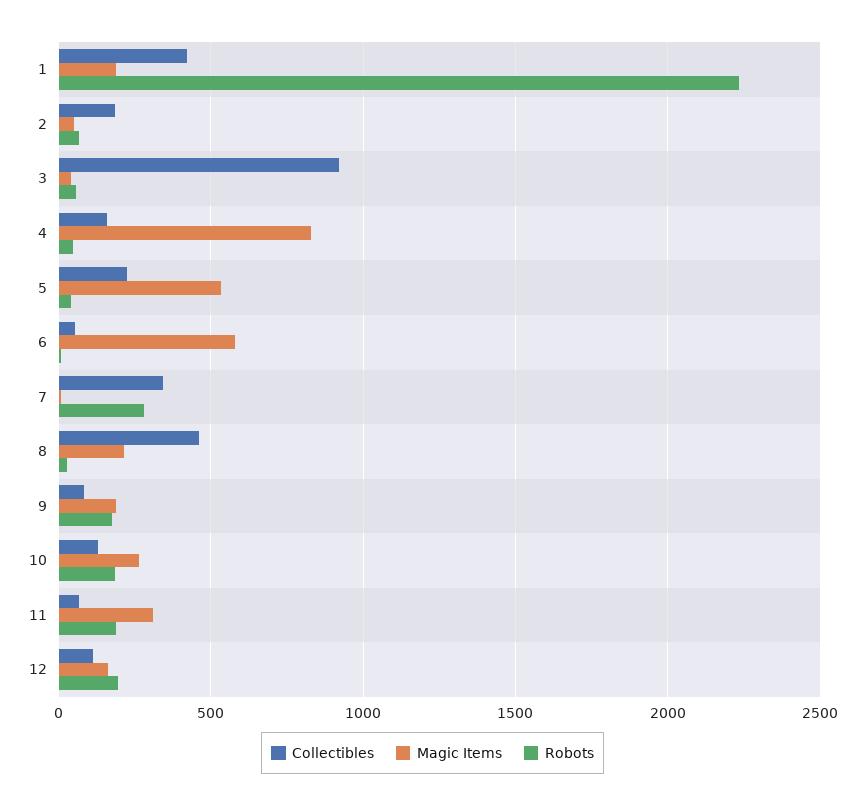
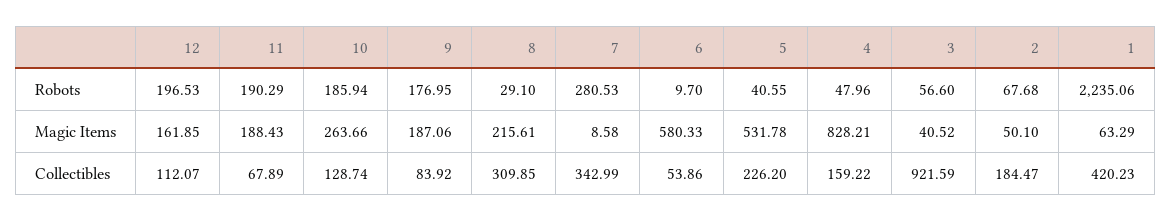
Magic Items, 1: 200 -> 63.29
Collectibles, 8: 450 -> 309.85
Magic Items, 11: 300 -> 188.43

